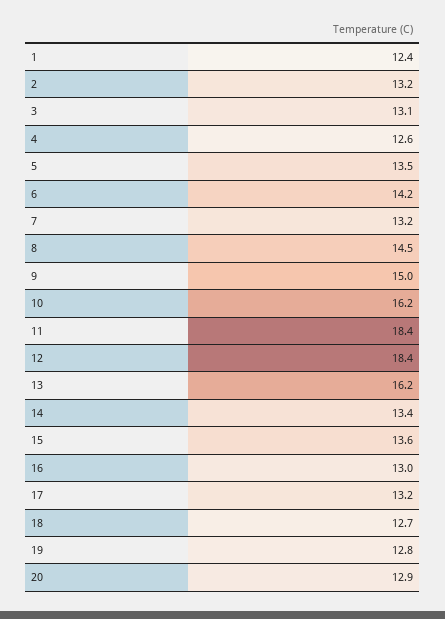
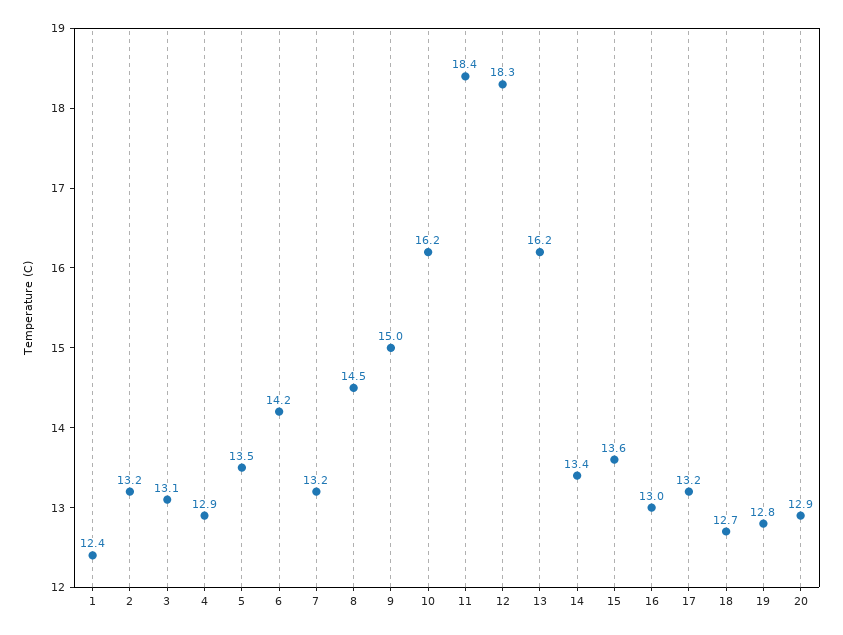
4: 12.6 -> 12.9
12: 18.4 -> 18.3

